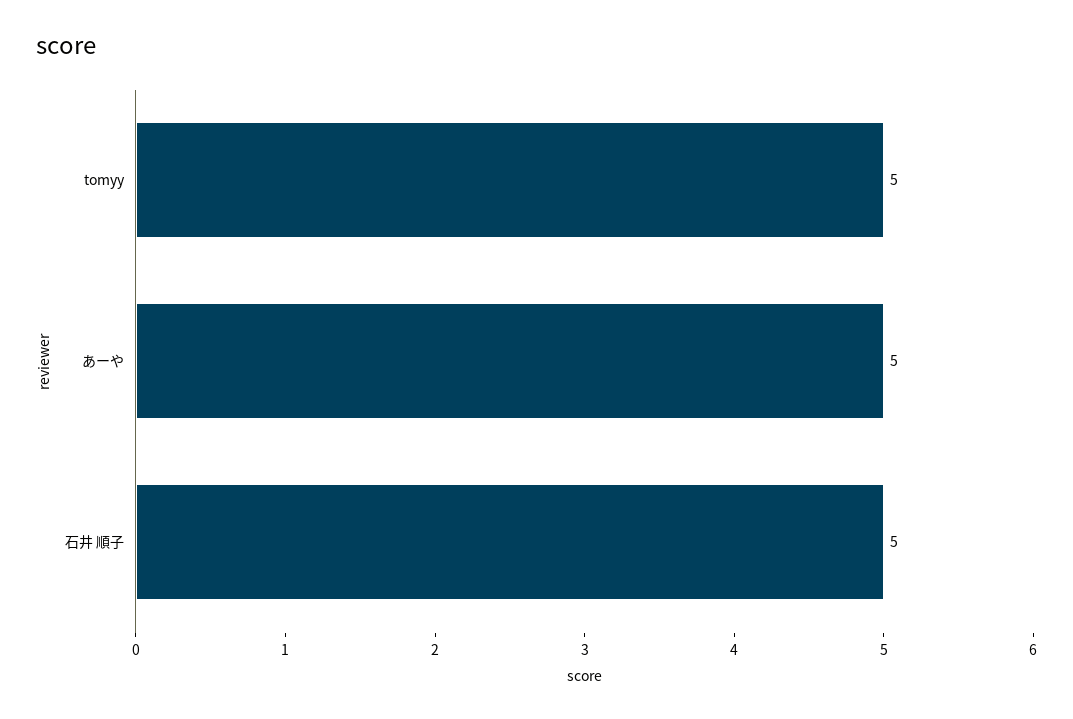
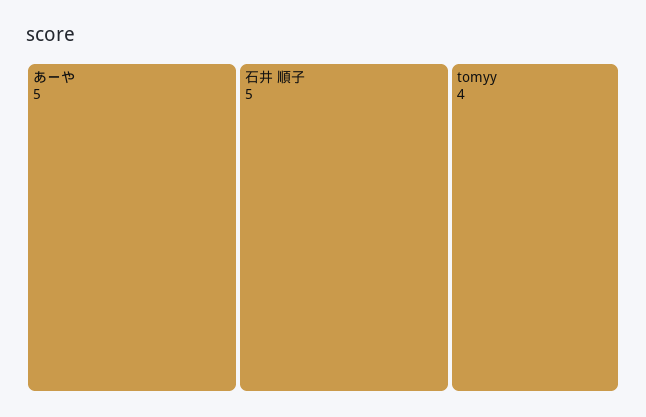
tomyy: 5 -> 4

